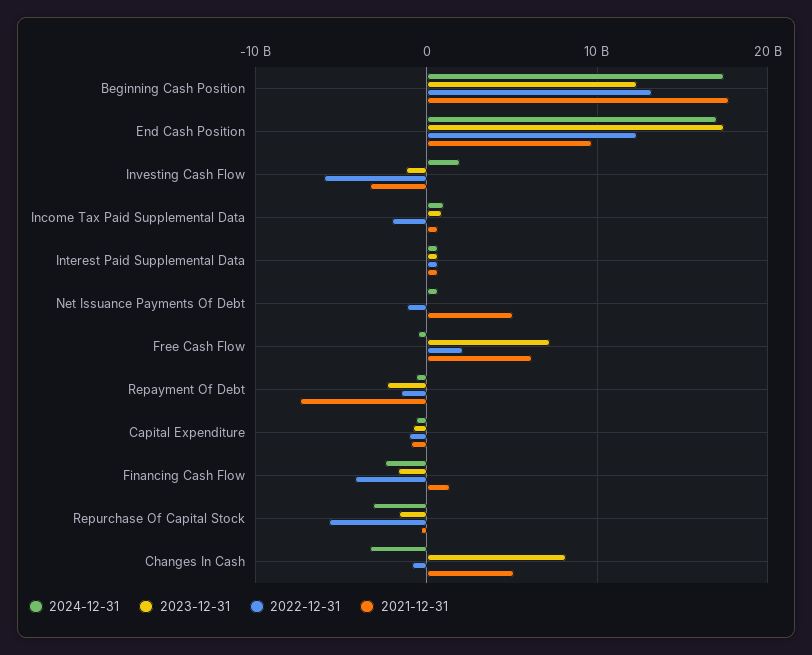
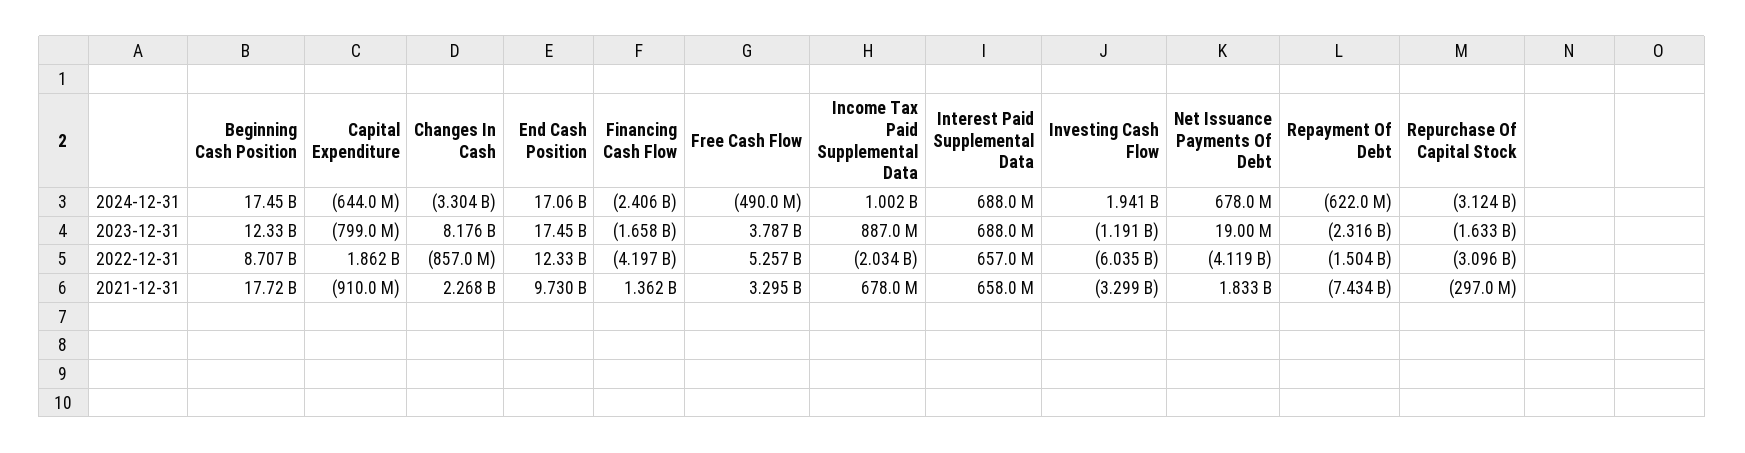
2022-12-31, Beginning Cash Position: 13000000000 -> 8707000000
2022-12-31, Net Issuance Payments Of Debt: -1000000000 -> -4119000000
2021-12-31, Net Issuance Payments Of Debt: 5000000000 -> 1833000000
2023-12-31, Free Cash Flow: 7000000000 -> 3787000000
2022-12-31, Free Cash Flow: 2000000000 -> 5257000000
2021-12-31, Free Cash Flow: 6000000000 -> 3295000000
2022-12-31, Capital Expenditure: -1000000000 -> 1862000000
2022-12-31, Repurchase Of Capital Stock: -6000000000 -> -3096000000
2021-12-31, Changes In Cash: 5000000000 -> 2268000000

